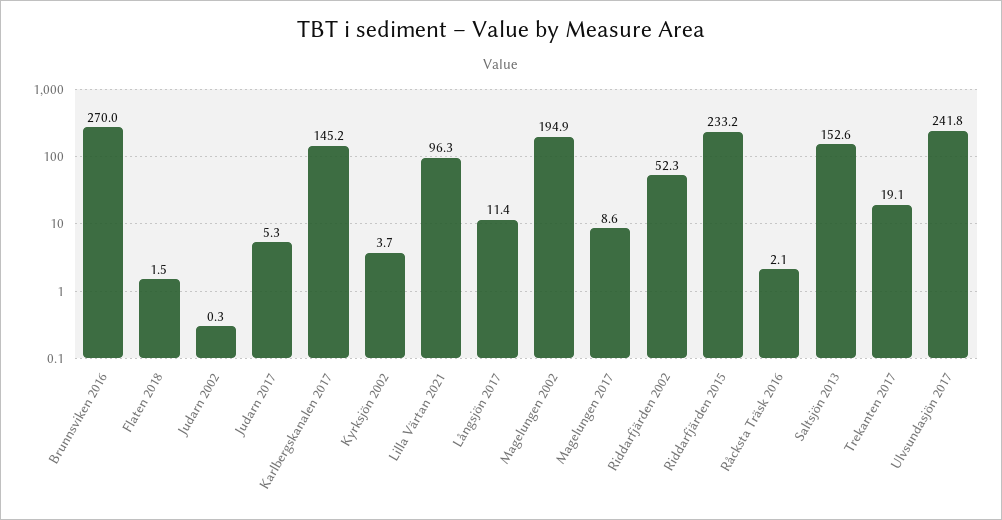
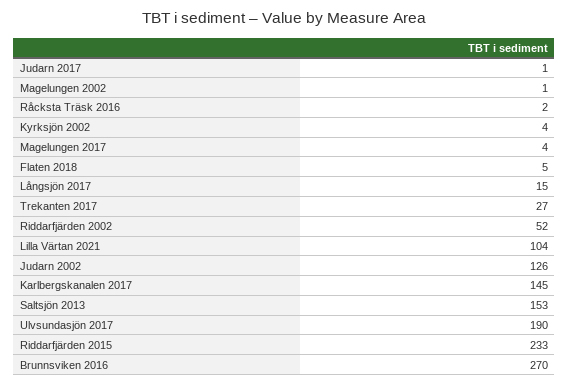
Flaten 2018: 1.5 -> 5
Judarn 2002: 0.3 -> 126
Judarn 2017: 5.3 -> 1
Lilla Värtan 2021: 96.3 -> 104
Långsjön 2017: 11.4 -> 15
Magelungen 2002: 194.9 -> 1
Magelungen 2017: 8.6 -> 4
Trekanten 2017: 19.1 -> 27
Ulvsundasjön 2017: 241.8 -> 190

